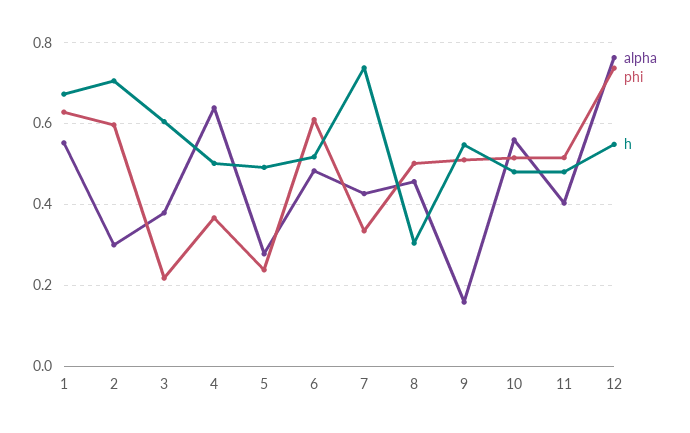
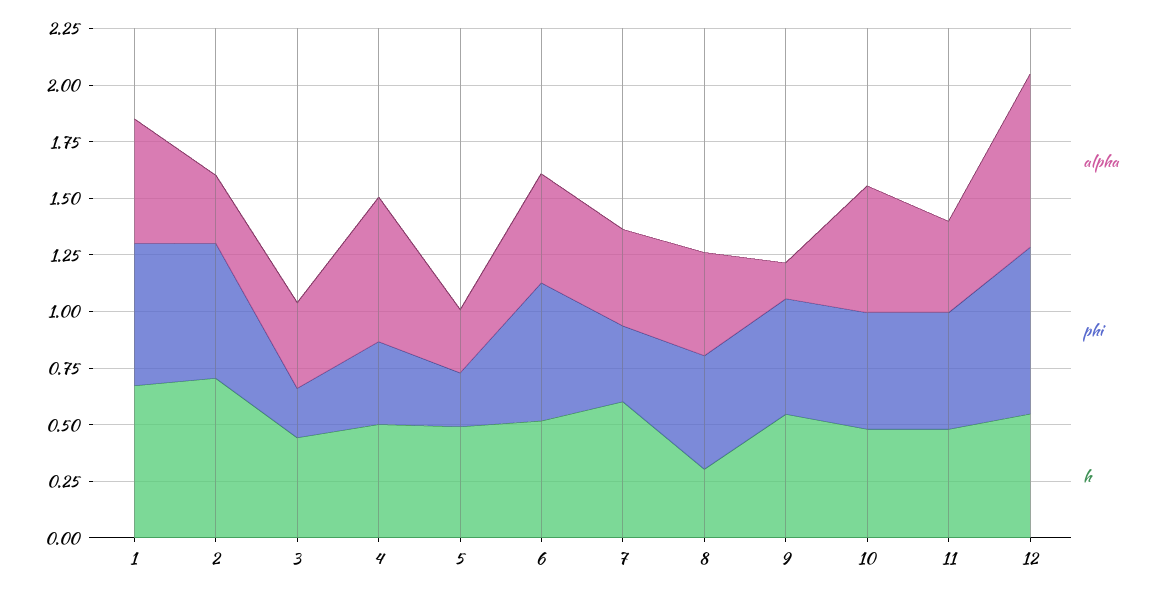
h, 3: 0.6 -> 0.45
h, 7: 0.74 -> 0.6

